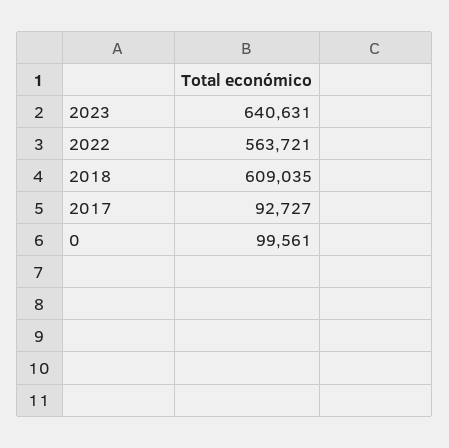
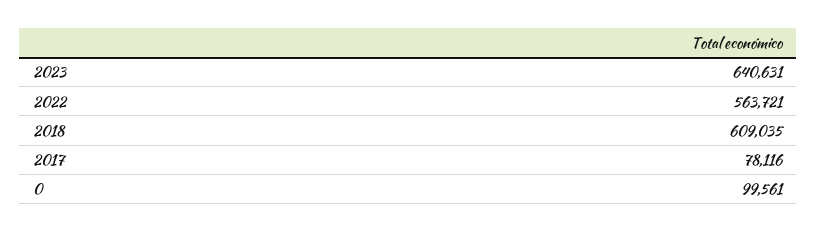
2017: 92727 -> 78116

